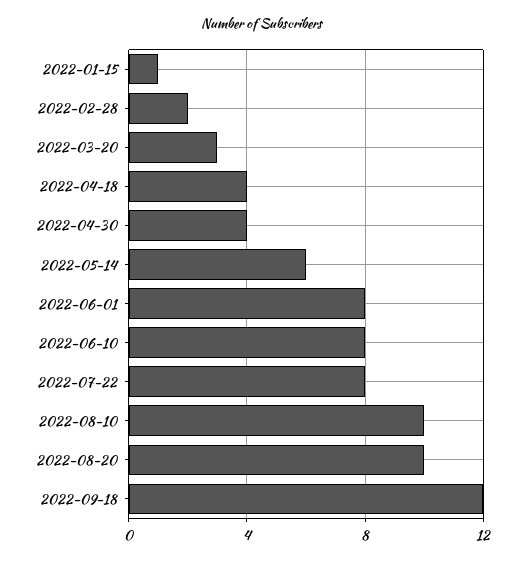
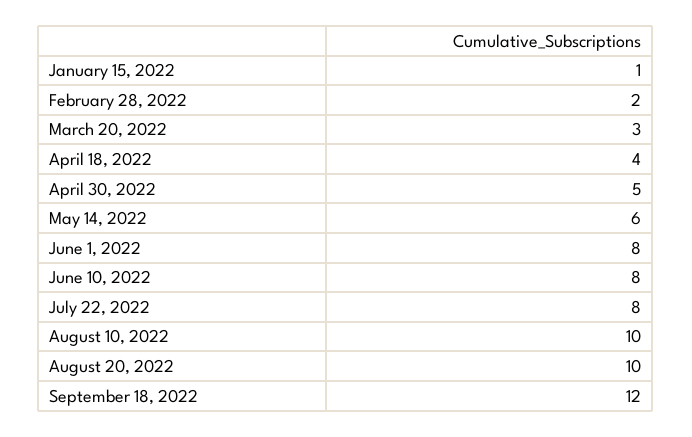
2022-04-30: 4 -> 5

